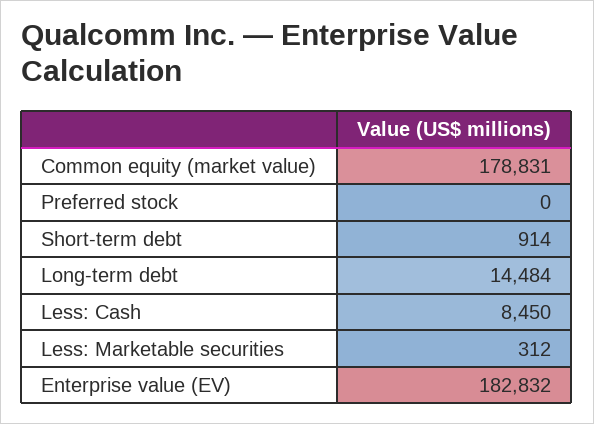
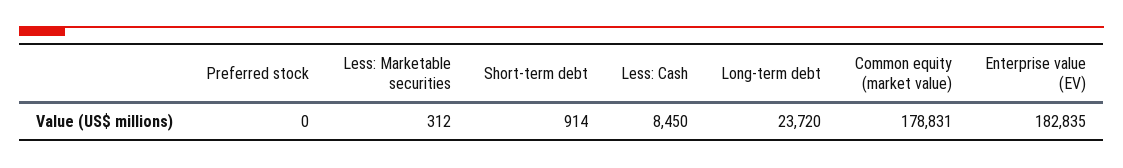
Long-term debt: 14484 -> 23720
Enterprise value (EV): 182832 -> 182835

